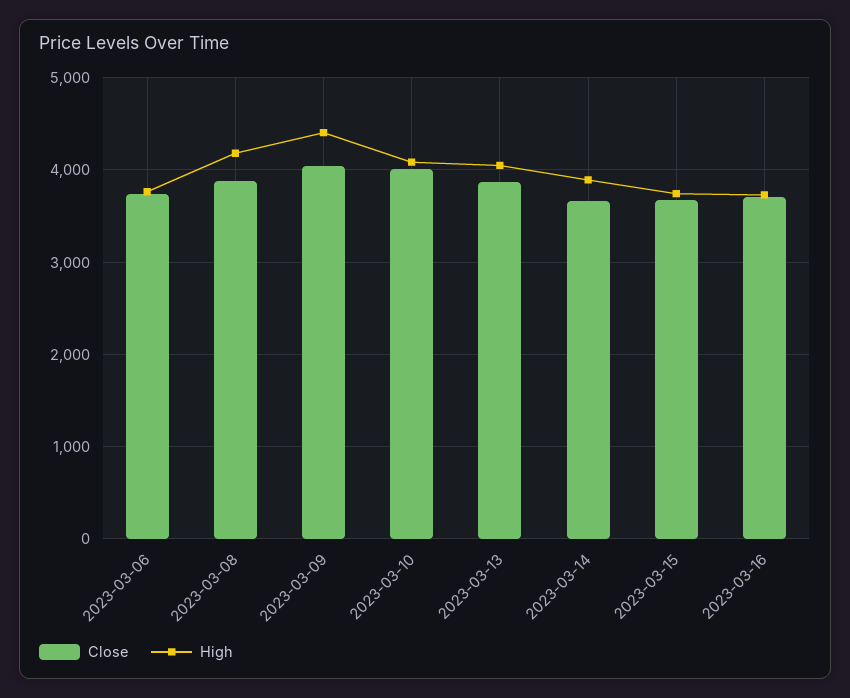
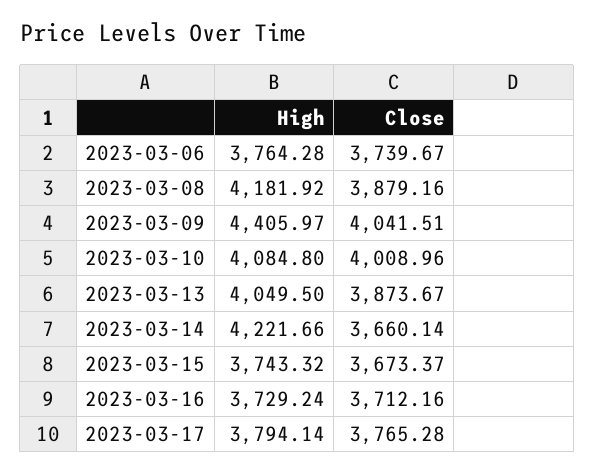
High, 2023-03-14: 3900 -> 4221.66
High, 2023-03-17: none -> 3794.14
Close, 2023-03-17: none -> 3765.28

